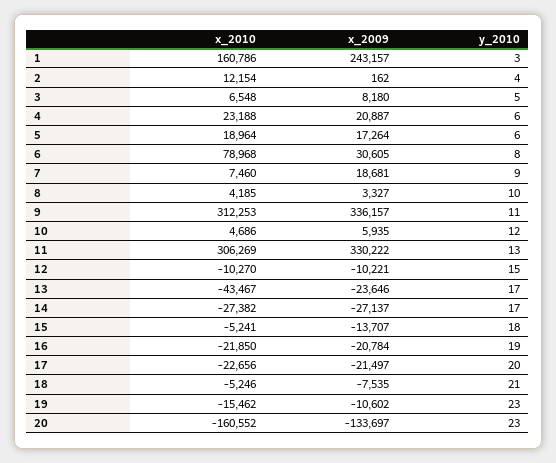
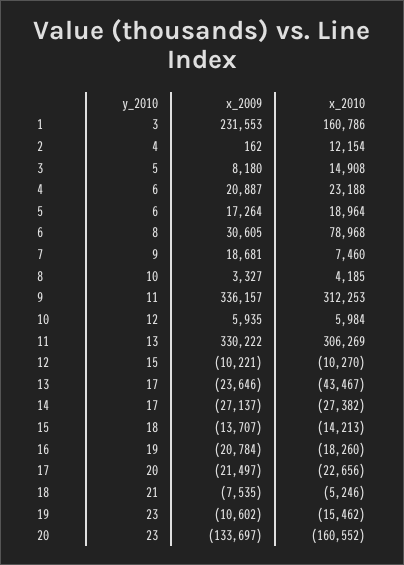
x_2009, 1: 243157 -> 231553
x_2010, 3: 6548 -> 14908
x_2010, 10: 4686 -> 5984
x_2010, 15: -5241 -> -14213
x_2010, 16: -21850 -> -18260

